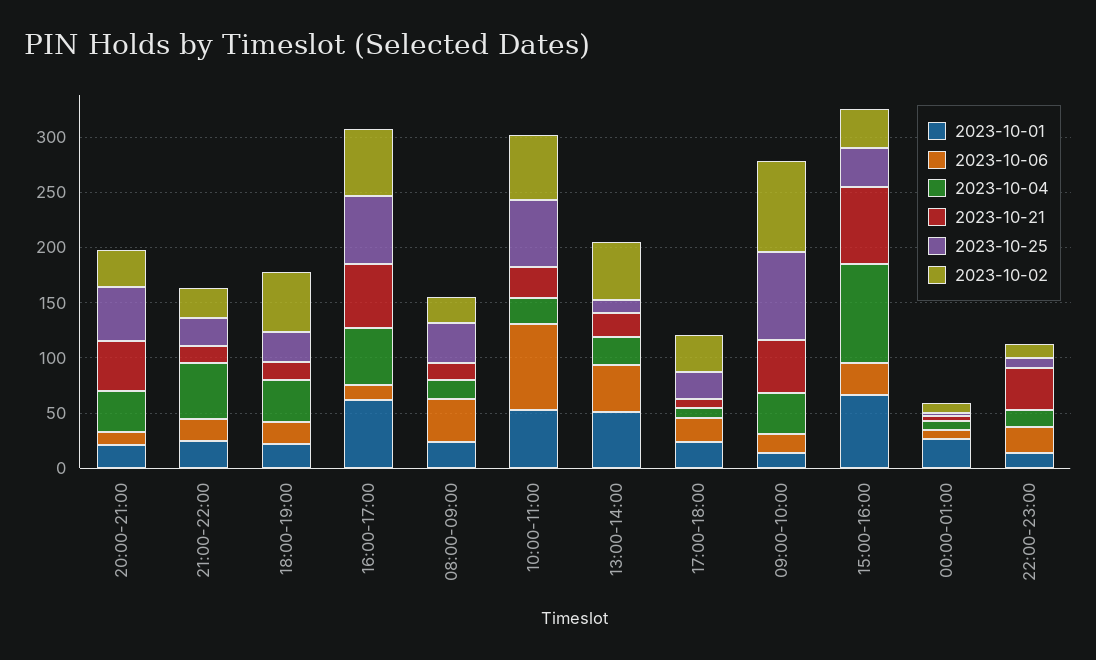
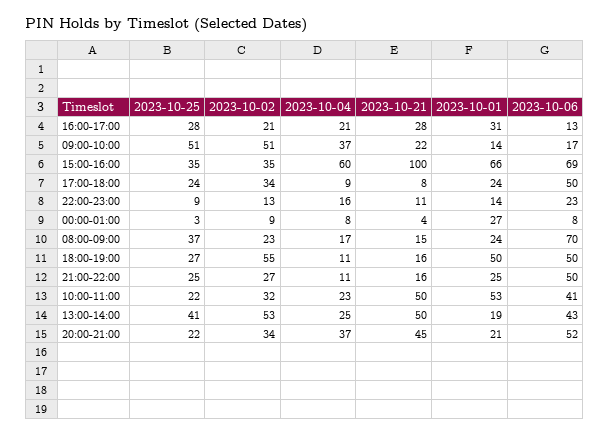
2023-10-06, 20:00-21:00: 10 -> 52
2023-10-25, 20:00-21:00: 50 -> 22
2023-10-06, 21:00-22:00: 20 -> 50
2023-10-04, 21:00-22:00: 50 -> 11
2023-10-01, 18:00-19:00: 20 -> 50
2023-10-06, 18:00-19:00: 20 -> 50
2023-10-04, 18:00-19:00: 40 -> 11
2023-10-01, 16:00-17:00: 60 -> 31
2023-10-04, 16:00-17:00: 50 -> 21
2023-10-21, 16:00-17:00: 60 -> 28
2023-10-25, 16:00-17:00: 60 -> 28
2023-10-02, 16:00-17:00: 60 -> 21
2023-10-06, 08:00-09:00: 40 -> 70
2023-10-06, 10:00-11:00: 80 -> 41
2023-10-21, 10:00-11:00: 30 -> 50
2023-10-25, 10:00-11:00: 60 -> 22
2023-10-02, 10:00-11:00: 60 -> 32
2023-10-01, 13:00-14:00: 50 -> 19
2023-10-21, 13:00-14:00: 20 -> 50
2023-10-25, 13:00-14:00: 10 -> 41
2023-10-06, 17:00-18:00: 20 -> 50
2023-10-21, 09:00-10:00: 50 -> 22
2023-10-25, 09:00-10:00: 80 -> 51
2023-10-02, 09:00-10:00: 80 -> 51
2023-10-06, 15:00-16:00: 30 -> 69
2023-10-04, 15:00-16:00: 90 -> 60
2023-10-21, 15:00-16:00: 70 -> 100
2023-10-21, 22:00-23:00: 40 -> 11

